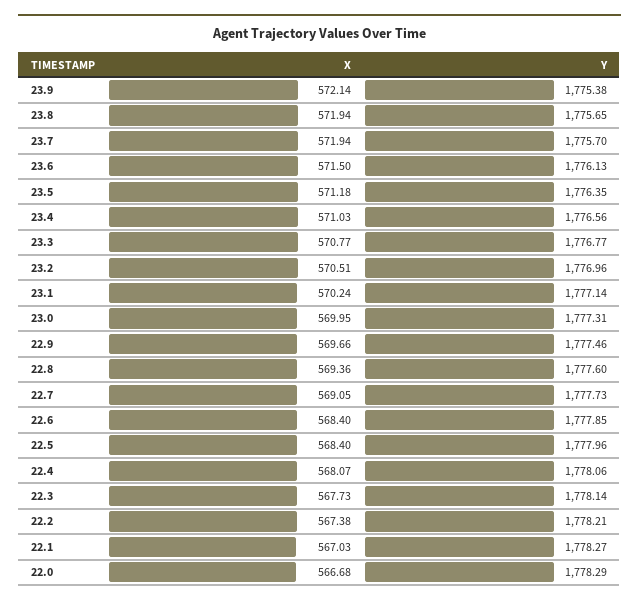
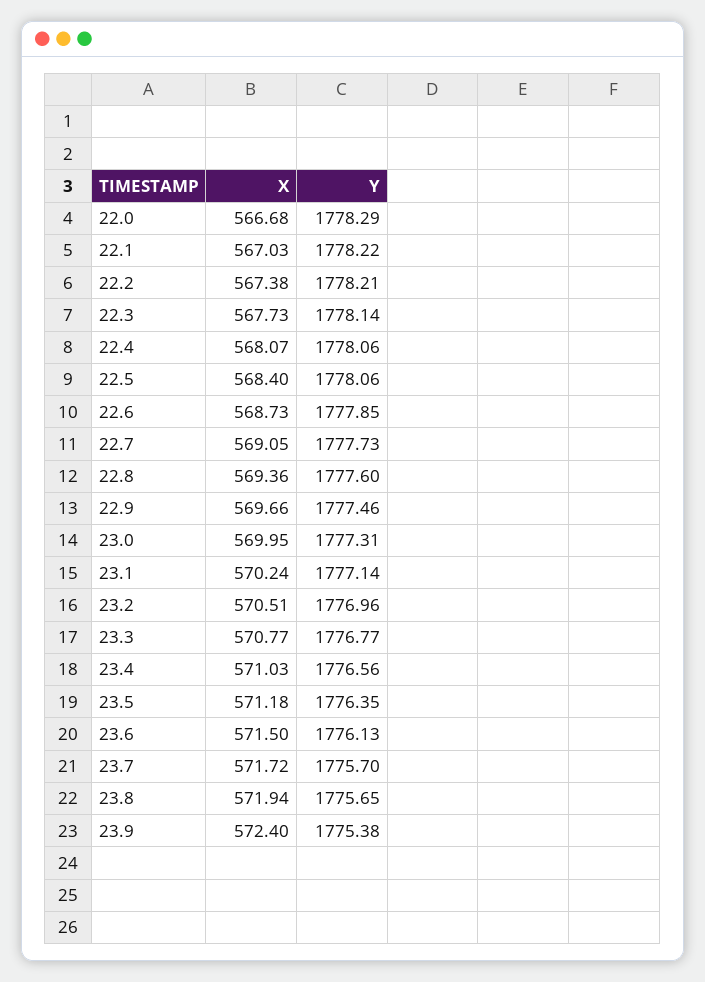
X, 23.9: 572.14 -> 572.4
X, 23.7: 571.94 -> 571.72
X, 22.6: 568.4 -> 568.73
Y, 22.5: 1777.96 -> 1778.06
Y, 22.1: 1778.27 -> 1778.22

